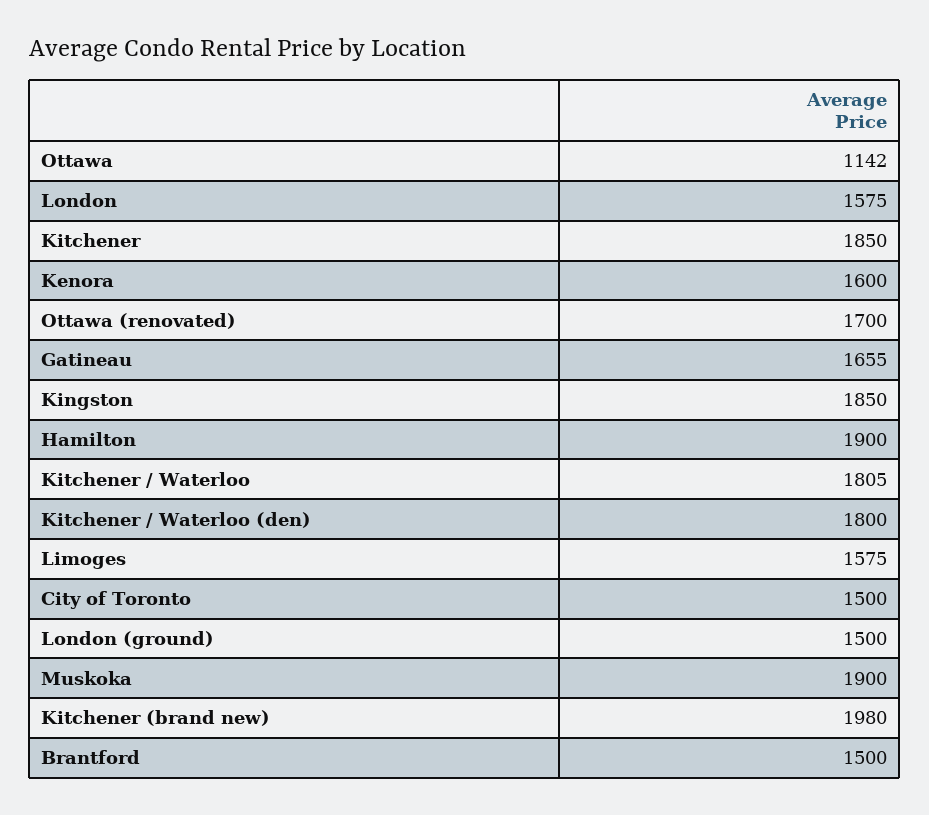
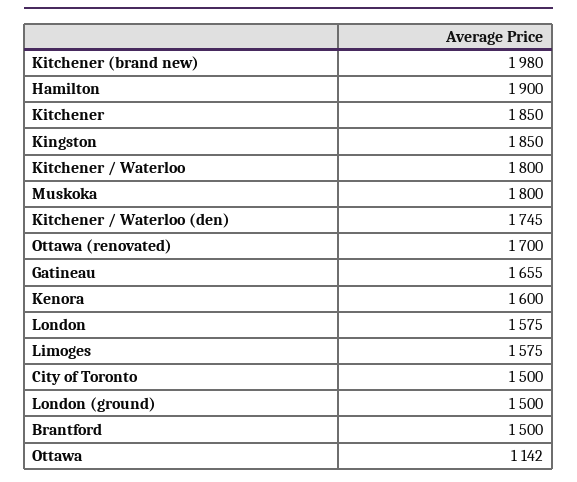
Kitchener / Waterloo: 1805 -> 1800
Kitchener / Waterloo (den): 1800 -> 1745
Muskoka: 1900 -> 1800

